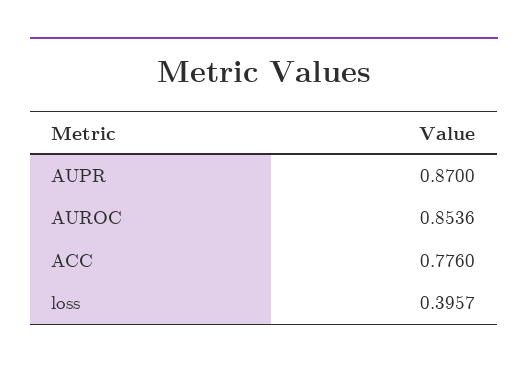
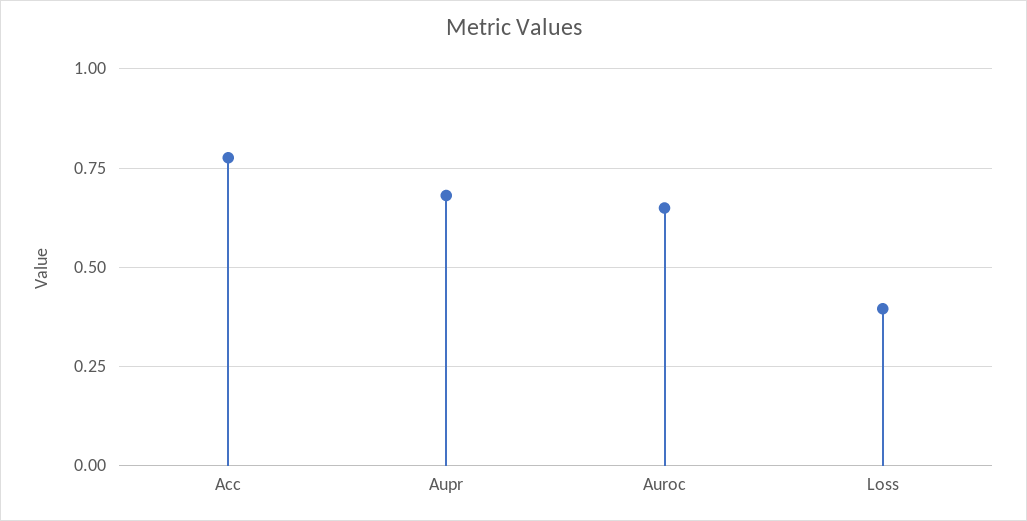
AUPR: 0.87 -> 0.675
AUROC: 0.8536 -> 0.65

